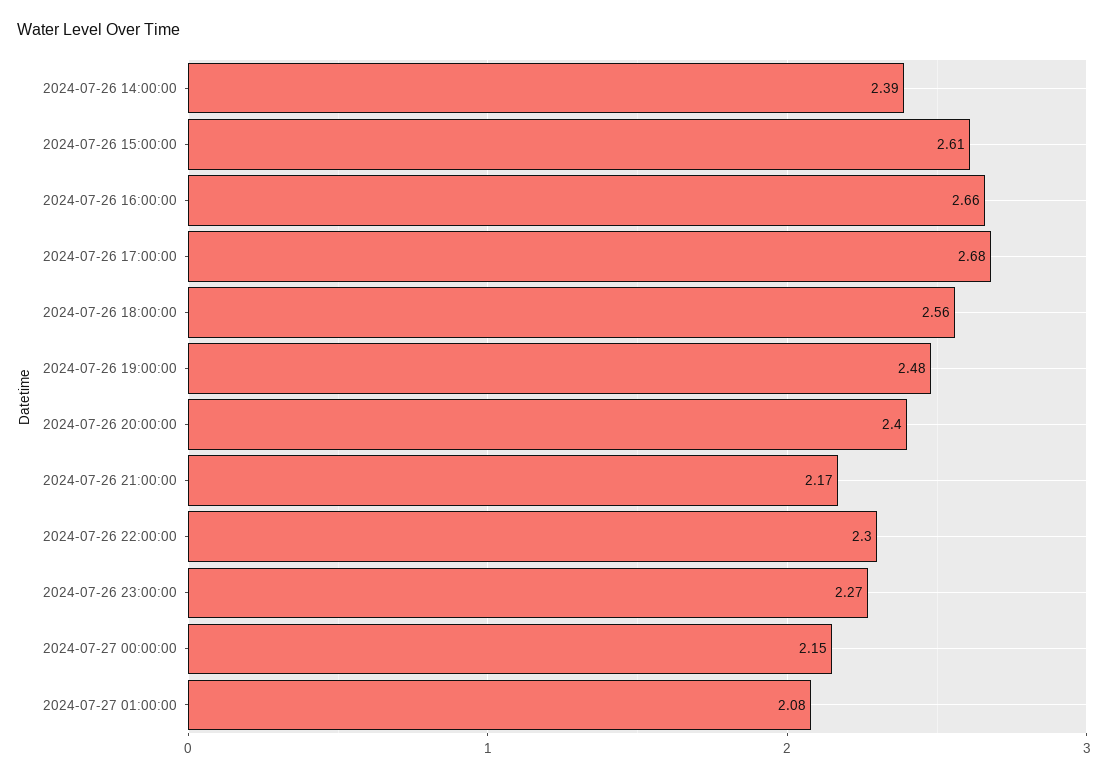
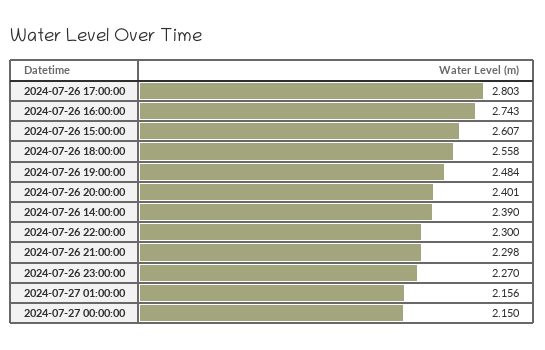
2024-07-26 16:00:00: 2.66 -> 2.743
2024-07-26 17:00:00: 2.68 -> 2.803
2024-07-26 21:00:00: 2.17 -> 2.298
2024-07-27 01:00:00: 2.08 -> 2.156

